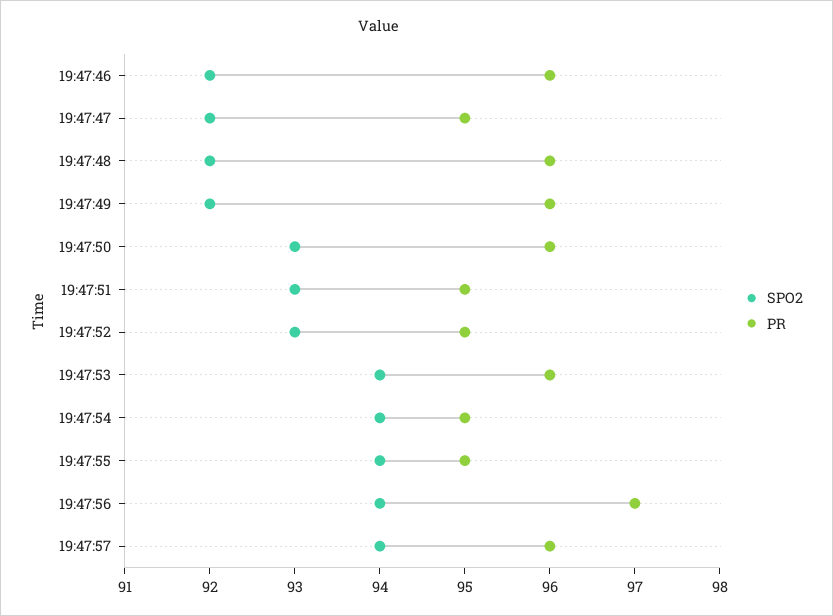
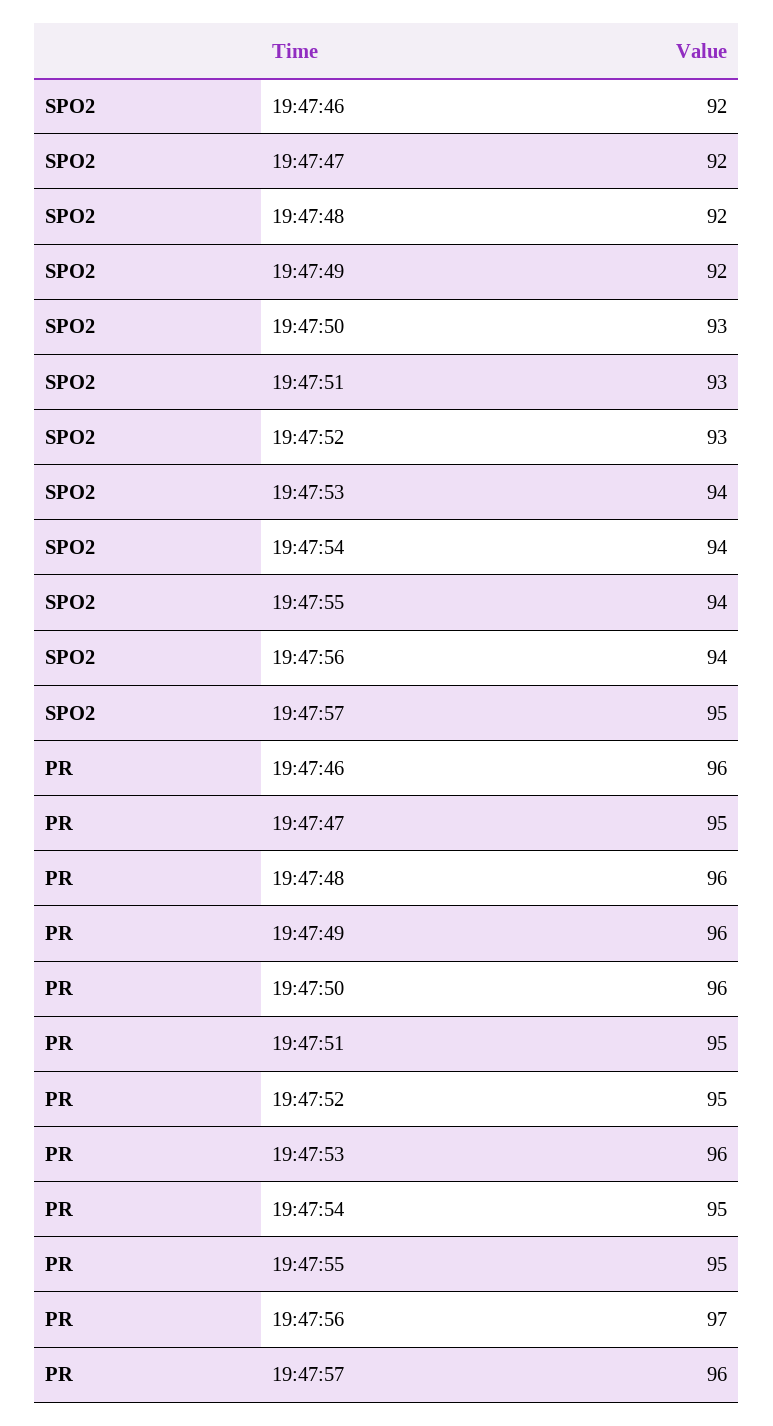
SPO2, 19:47:57: 94 -> 95

